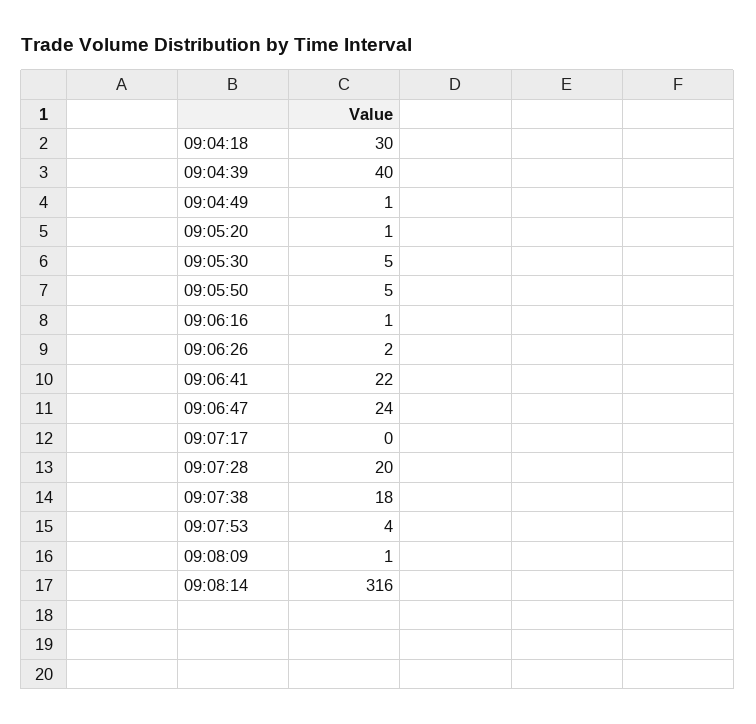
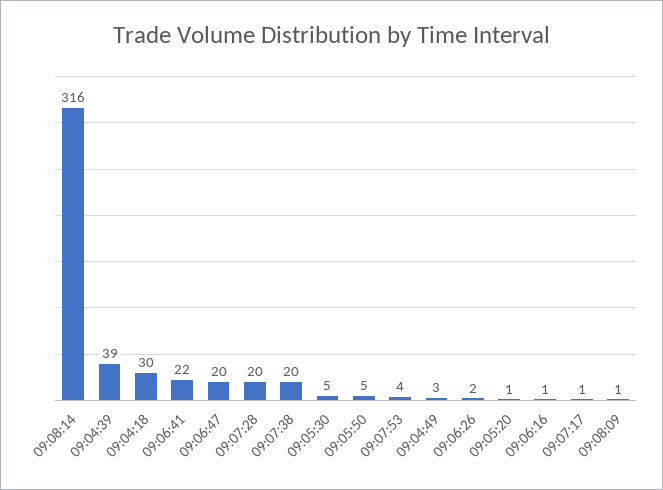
09:04:39: 40 -> 39
09:04:49: 1 -> 3
09:06:47: 24 -> 20
09:07:17: 0 -> 1
09:07:38: 18 -> 20

